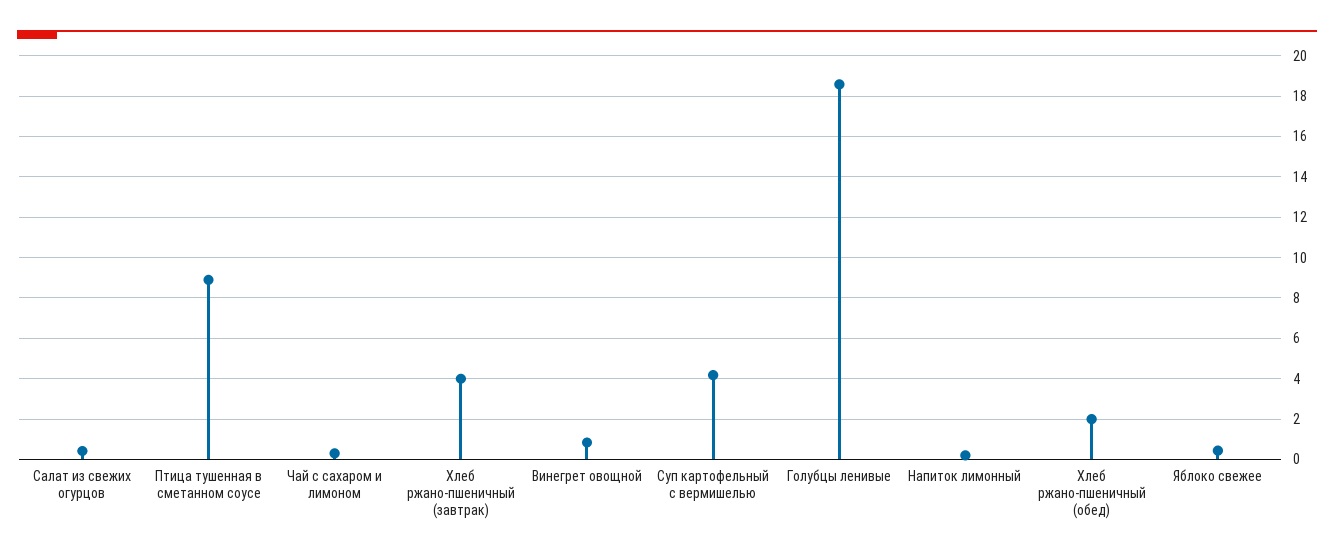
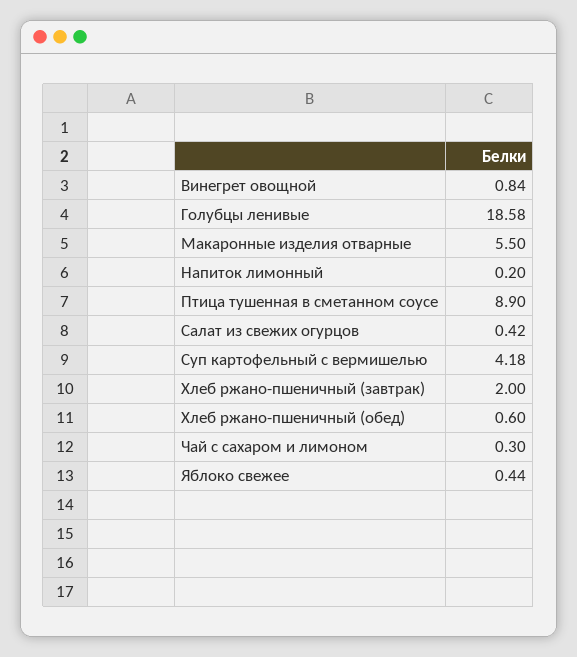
Хлеб ржано-пшеничный (завтрак): 4 -> 2
Хлеб ржано-пшеничный (обед): 2 -> 0.6
Макаронные изделия отварные: none -> 5.5

